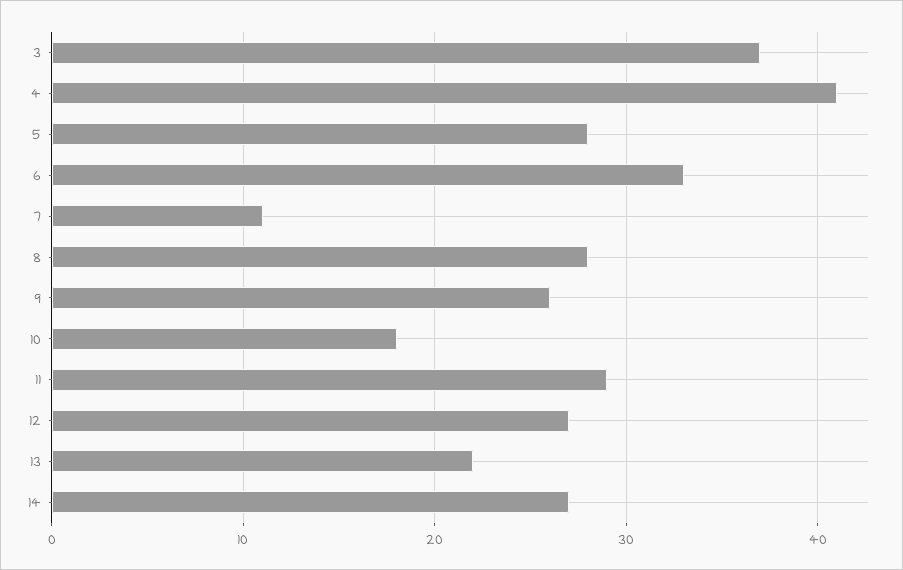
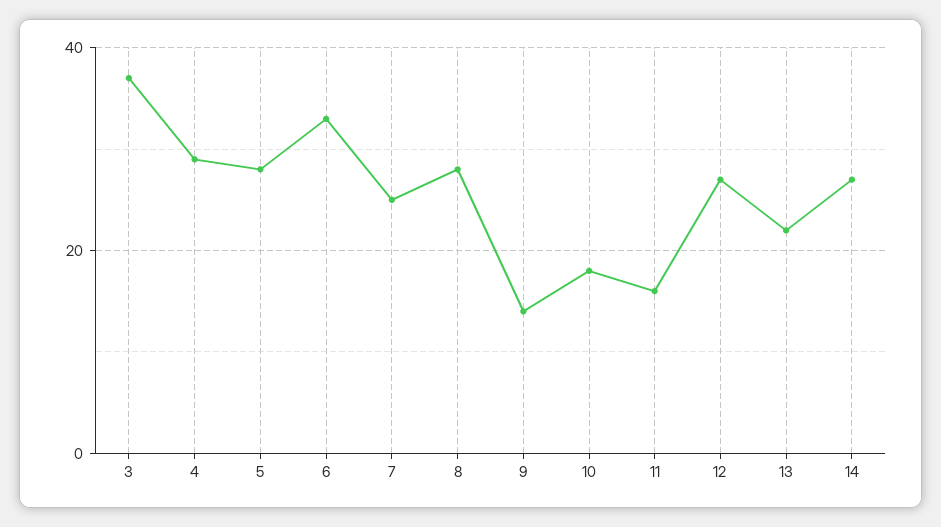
4: 41 -> 30
7: 11 -> 25
9: 26 -> 15
11: 29 -> 15

